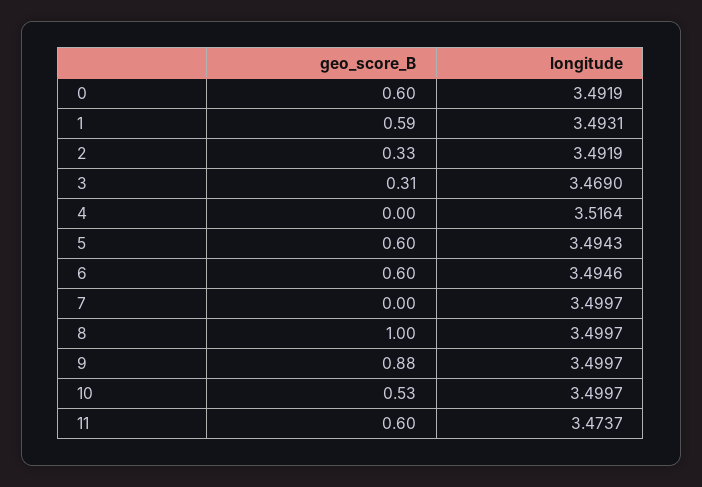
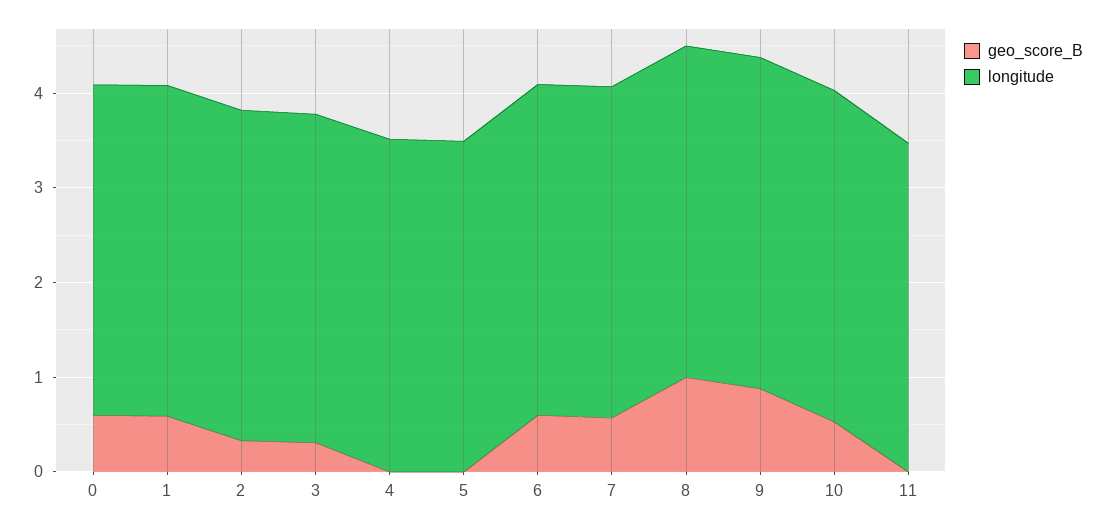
geo_score_B, 5: 0.6 -> 0
geo_score_B, 7: 0 -> 0.6
geo_score_B, 11: 0.6 -> 0

